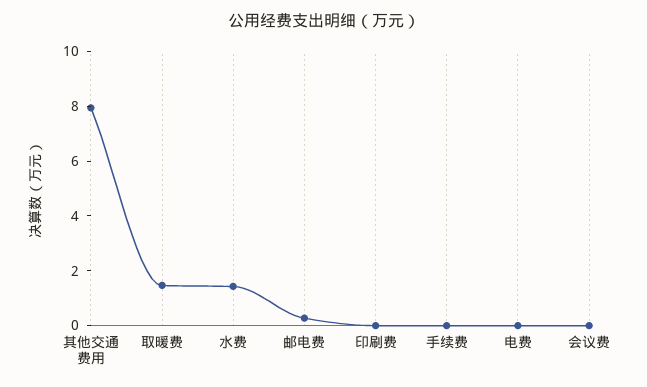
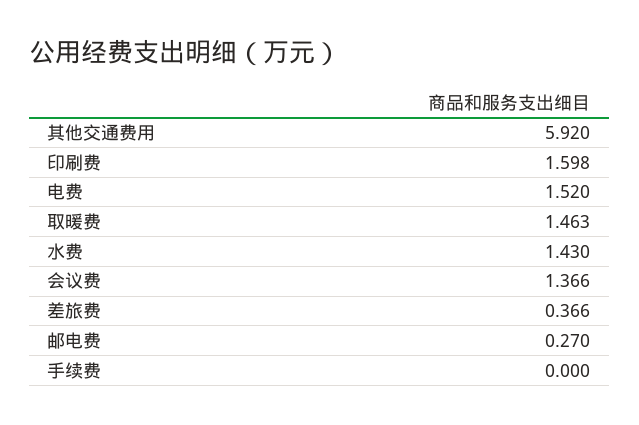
其他交通费用: 8 -> 5.92
印刷费: 0 -> 1.598
电费: 0 -> 1.52
会议费: 0 -> 1.366
差旅费: none -> 0.366

